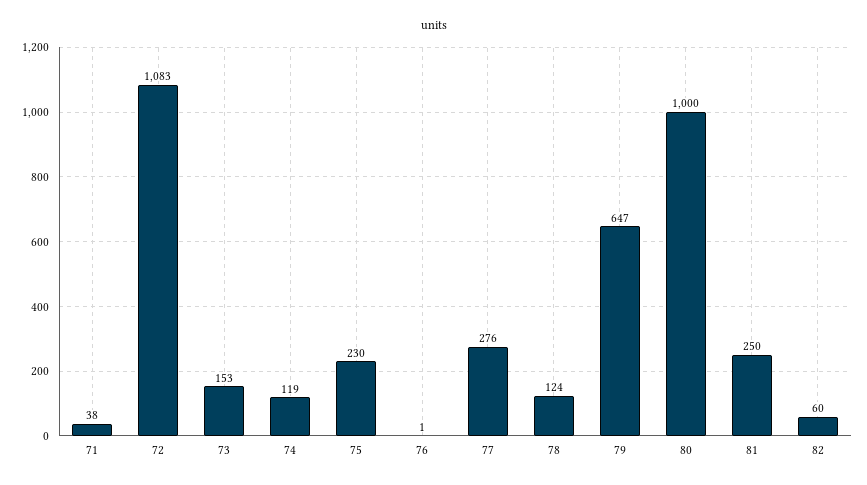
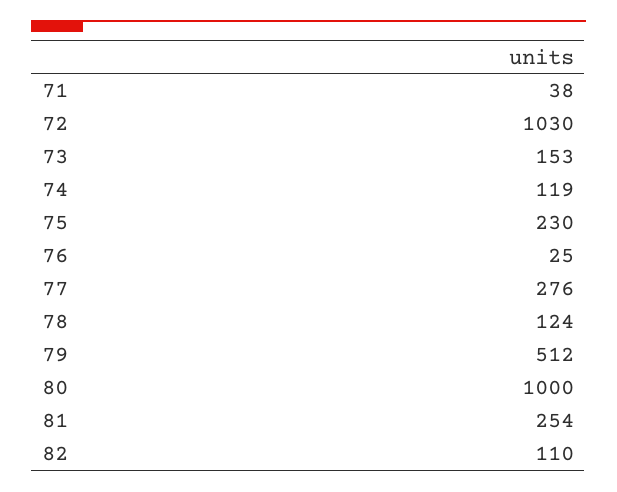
72: 1083 -> 1030
76: 1 -> 25
79: 647 -> 512
81: 250 -> 254
82: 60 -> 110

